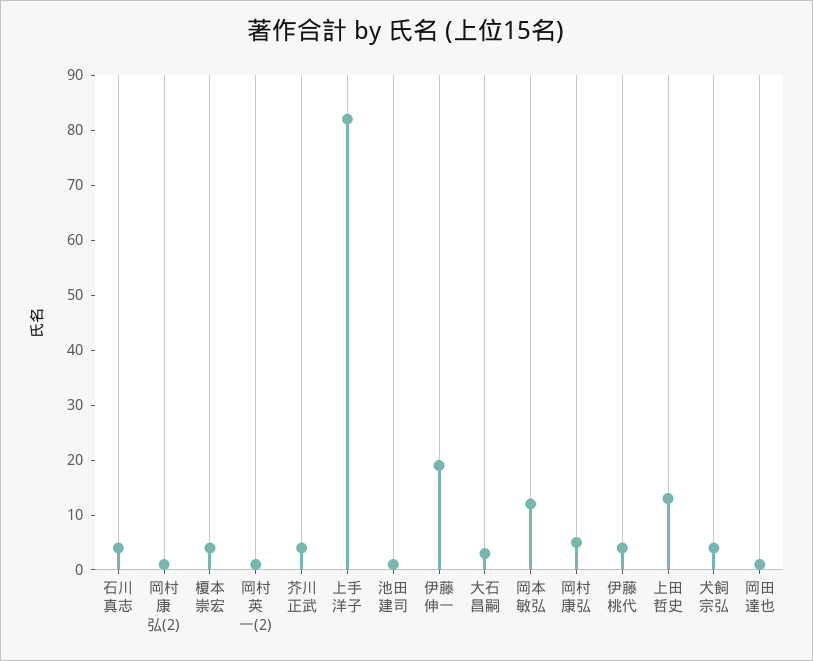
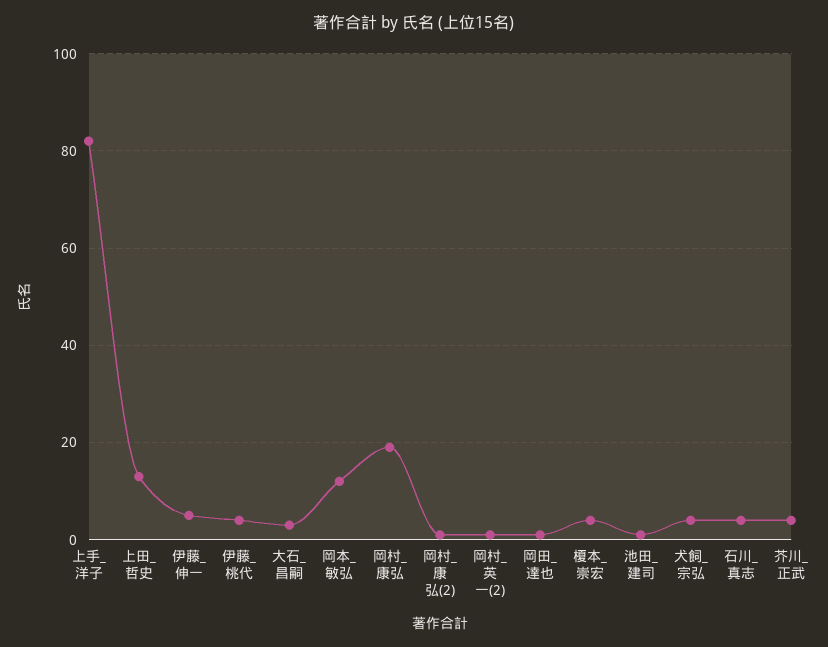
伊藤 伸一: 20 -> 5
岡村 康弘: 5 -> 20

